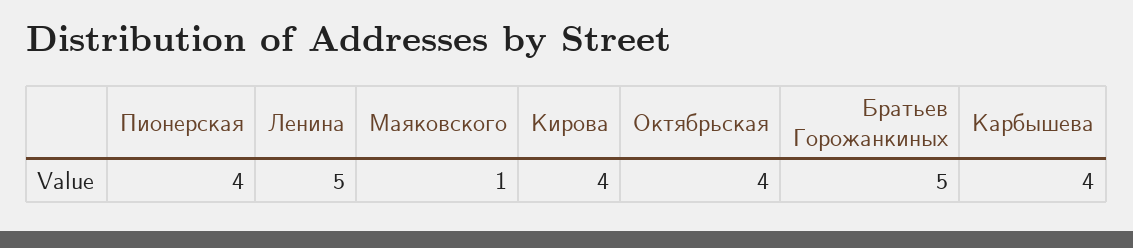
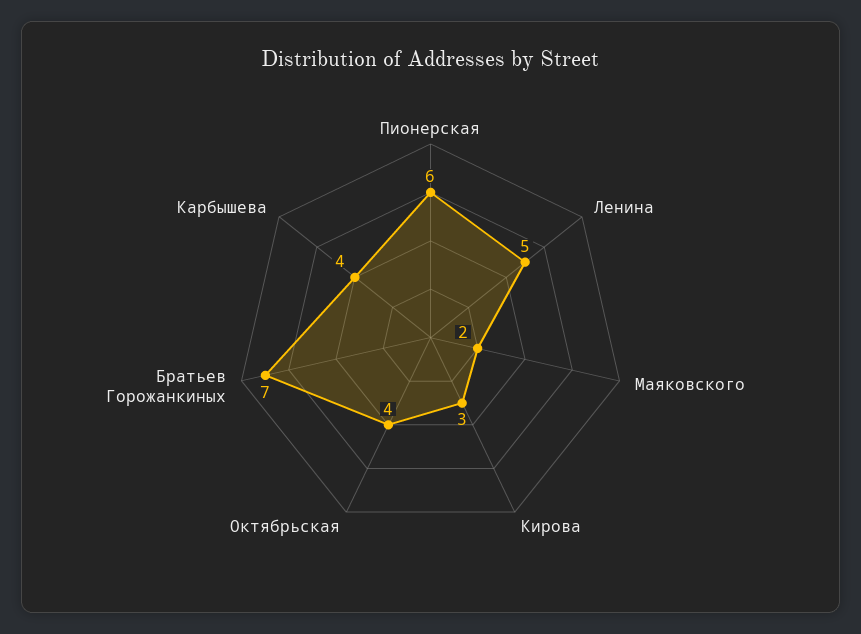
Пионерская: 4 -> 6
Маяковского: 1 -> 2
Кирова: 4 -> 3
Братьев Горожанкиных: 5 -> 7

